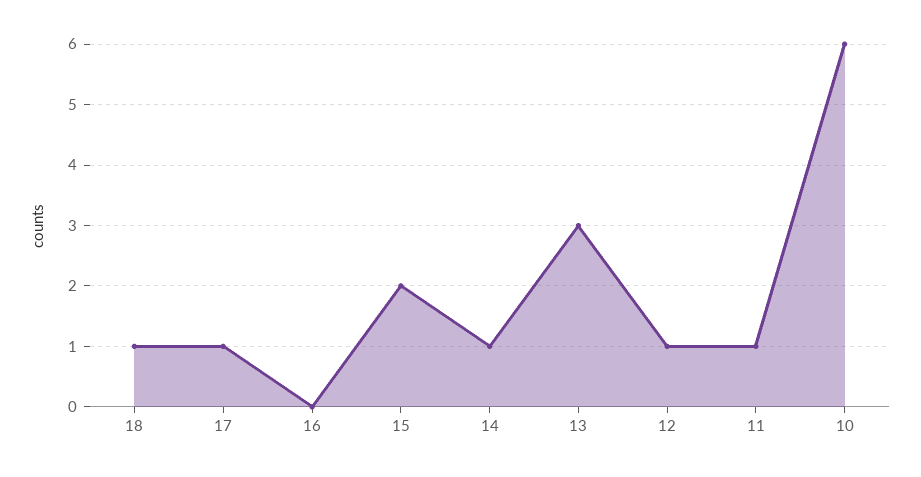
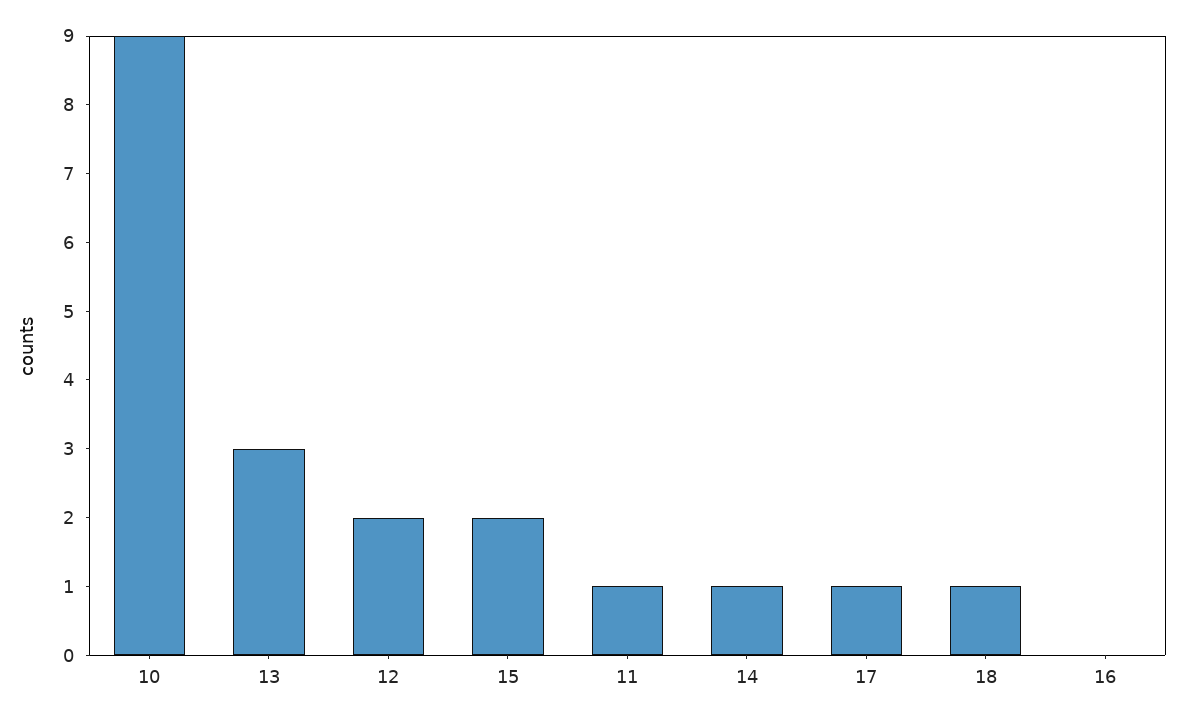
12: 1 -> 2
10: 6 -> 9

